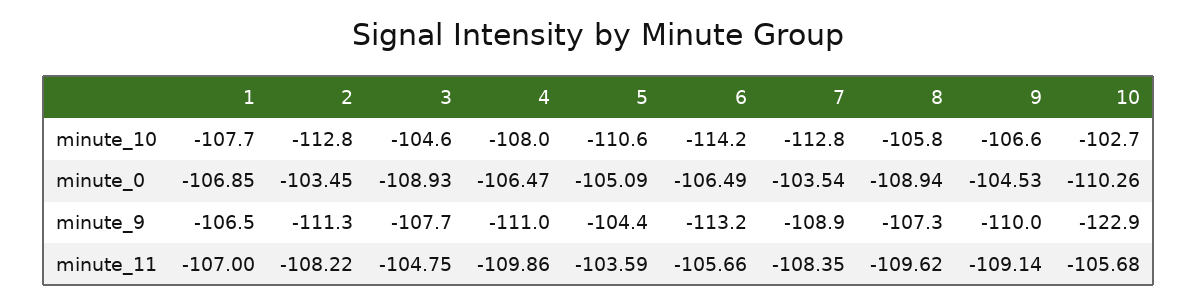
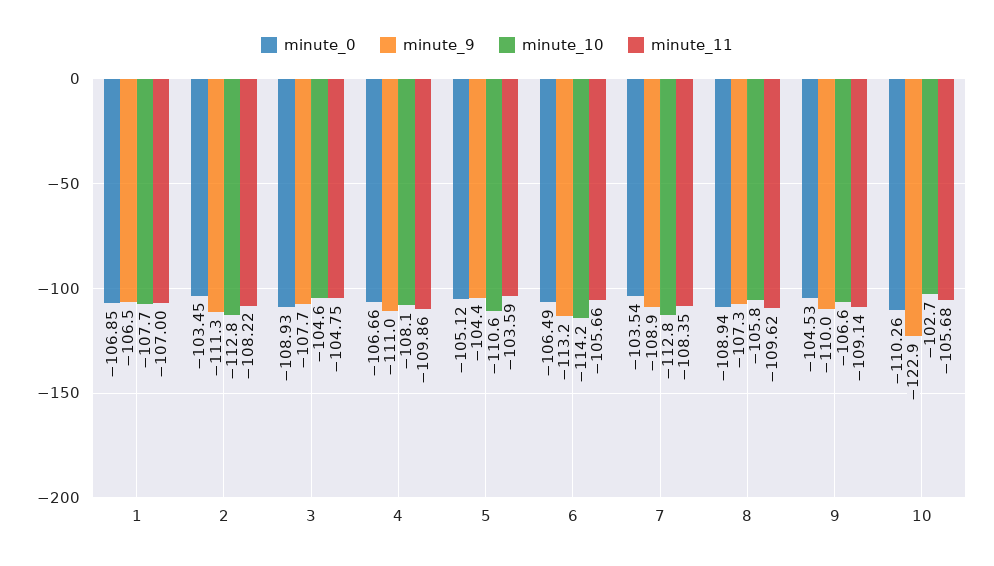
minute_10, 4: -108 -> -108.1
minute_0, 4: -106.47 -> -106.66
minute_0, 5: -105.09 -> -105.12

